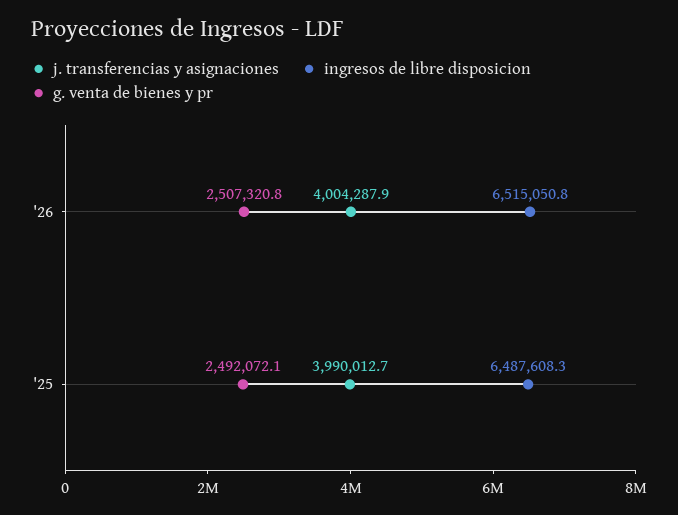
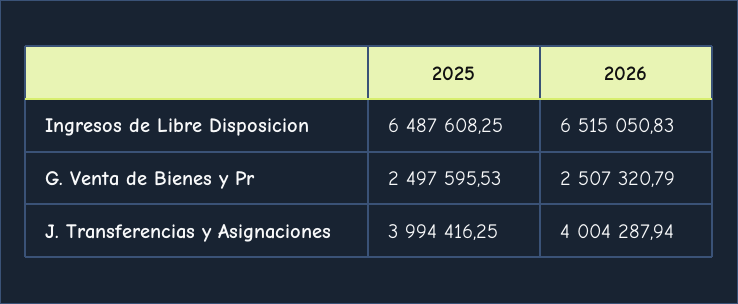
j. transferencias y asignaciones, '25: 3990012.7 -> 3994416.25
g. venta de bienes y pr, '25: 2492072.1 -> 2497595.53

